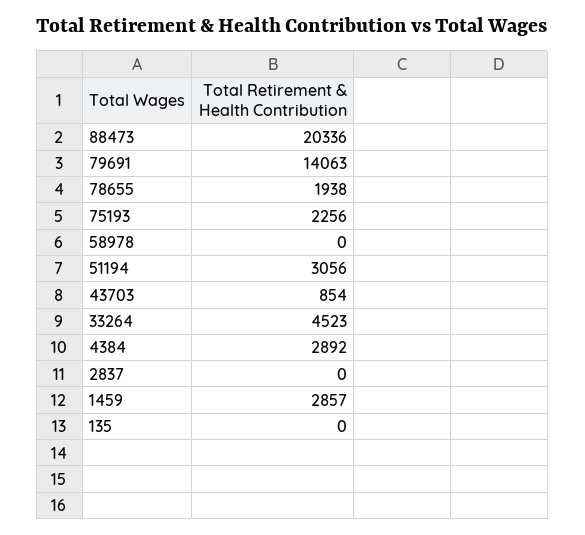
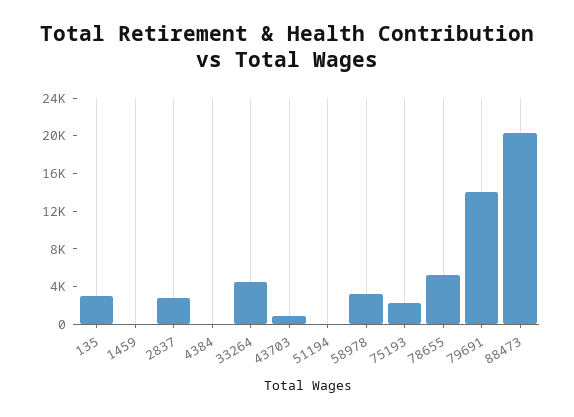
78655: 1938 -> 5000
58978: 0 -> 3000
51194: 3056 -> 0
4384: 2892 -> 0
2837: 0 -> 3000
1459: 2857 -> 0
135: 0 -> 3000

